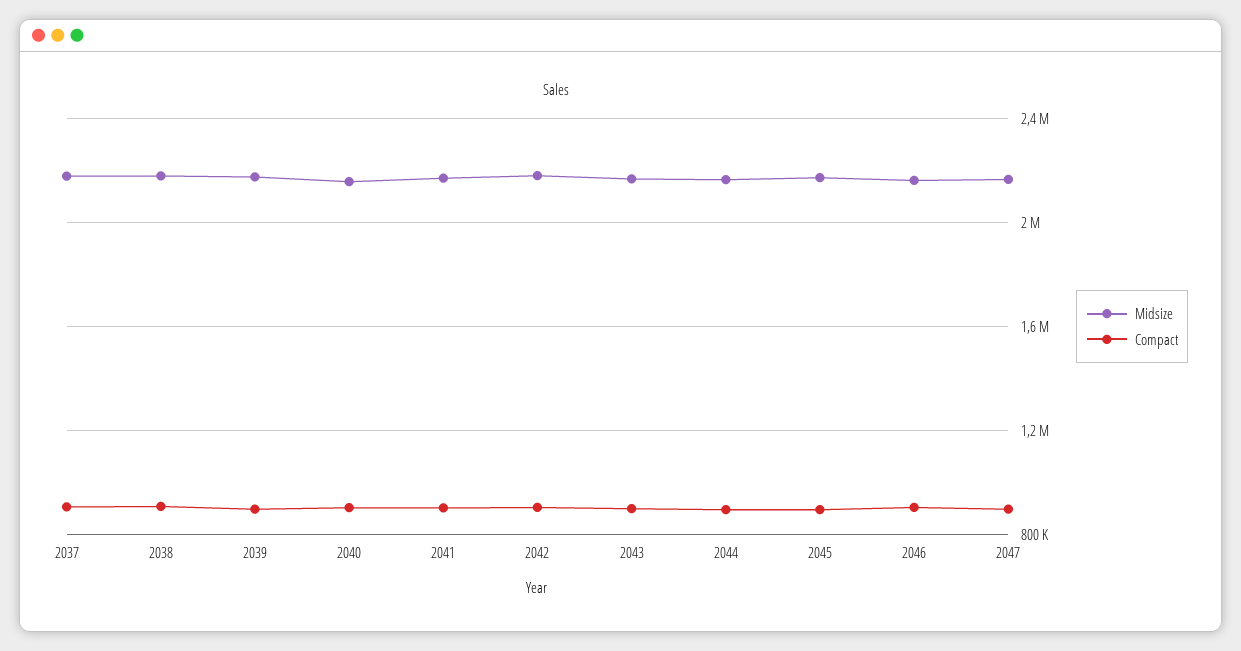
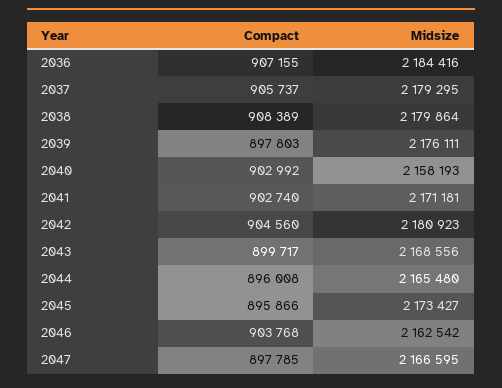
Compact, 2036: none -> 907155
Midsize, 2036: none -> 2184416

